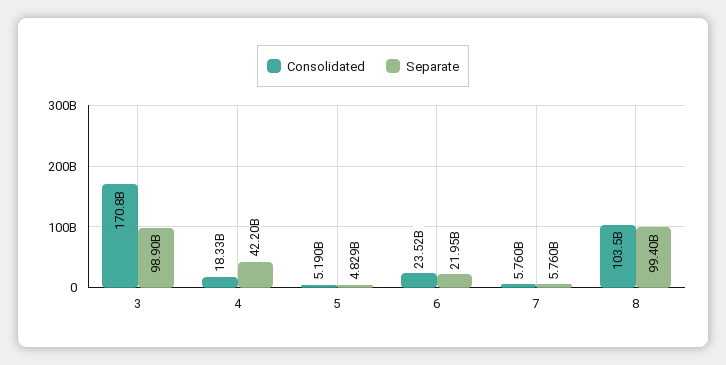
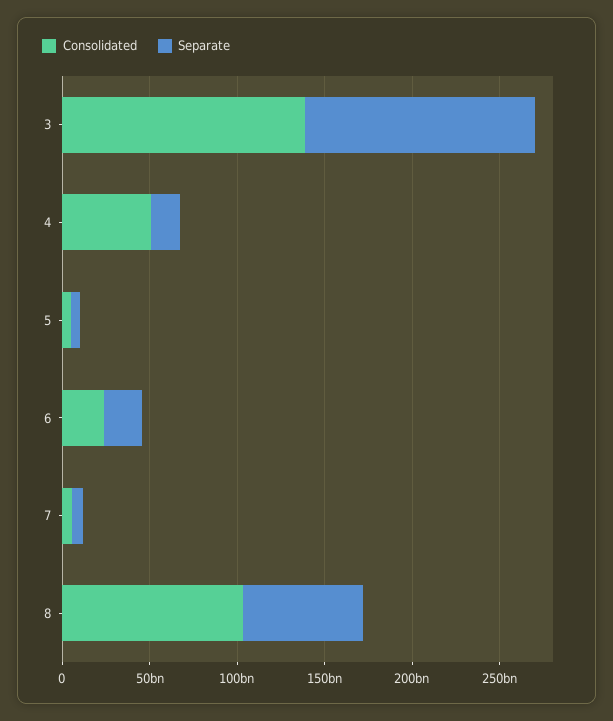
Consolidated, 3: 170800000000 -> 140000000000
Separate, 3: 98900000000 -> 130000000000
Consolidated, 4: 18330000000 -> 50000000000
Separate, 4: 42200000000 -> 20000000000
Separate, 8: 99400000000 -> 70000000000

